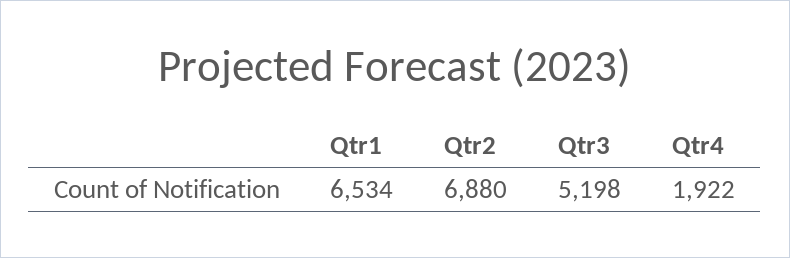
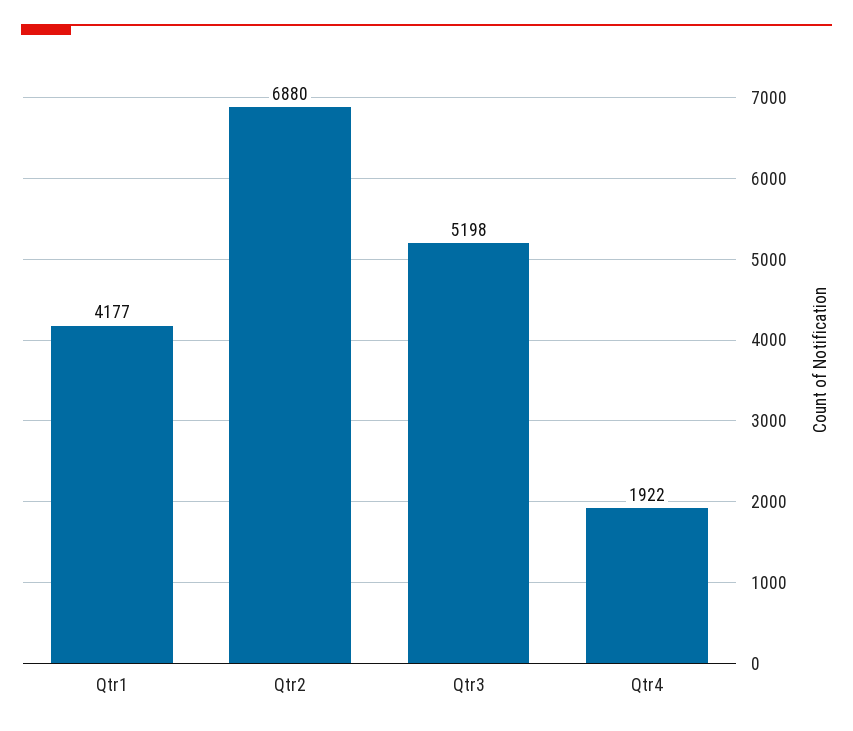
Qtr1: 6534 -> 4177

